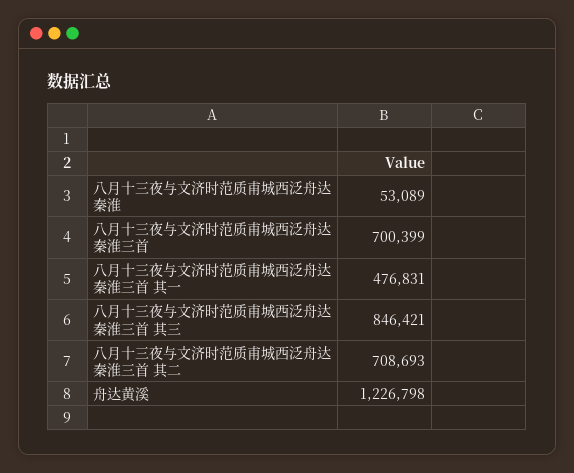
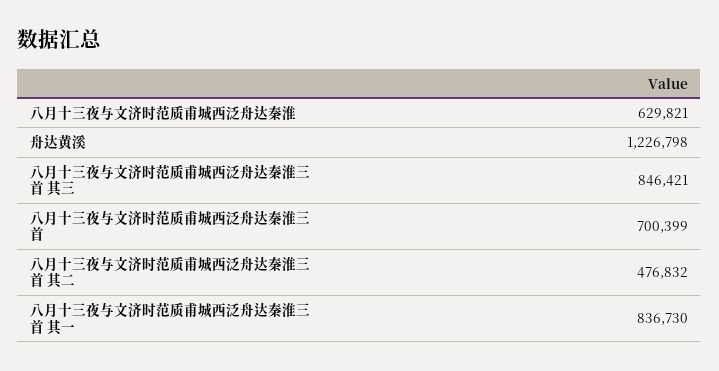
八月十三夜与文济时范质甫城西泛舟达秦淮: 53089 -> 629821
八月十三夜与文济时范质甫城西泛舟达秦淮三首 其一: 476831 -> 836730
八月十三夜与文济时范质甫城西泛舟达秦淮三首 其二: 708693 -> 476832

